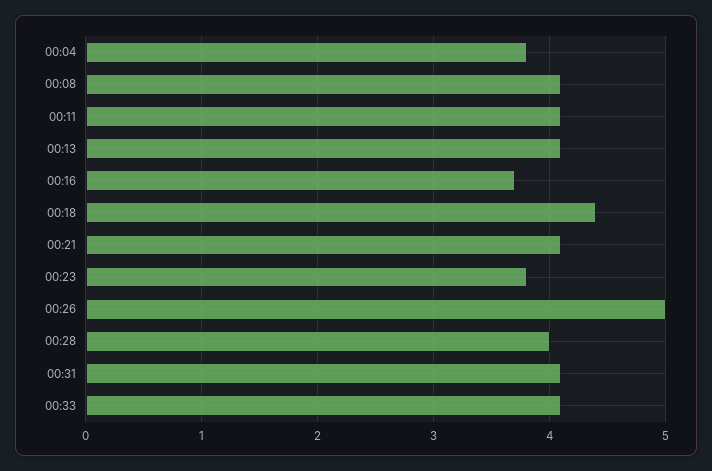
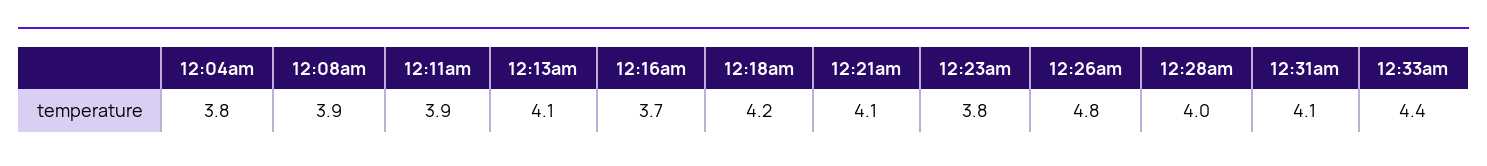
00:08: 4.1 -> 3.9
00:11: 4.1 -> 3.9
00:18: 4.4 -> 4.2
00:26: 5 -> 4.8
00:33: 4.1 -> 4.4

